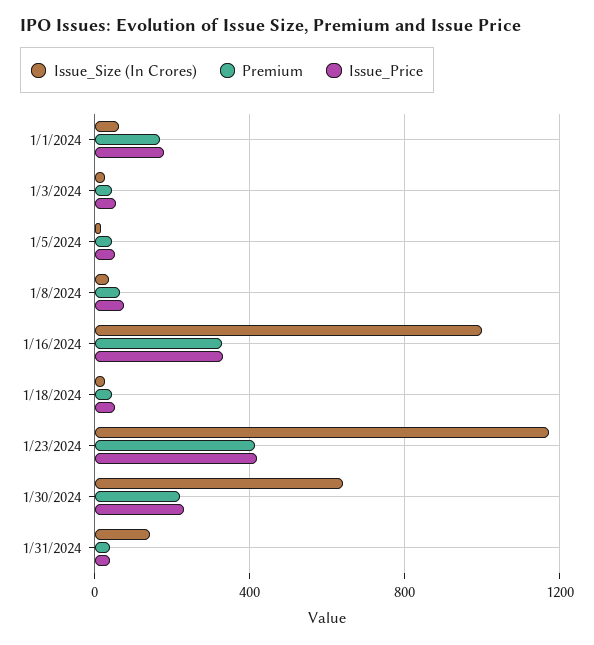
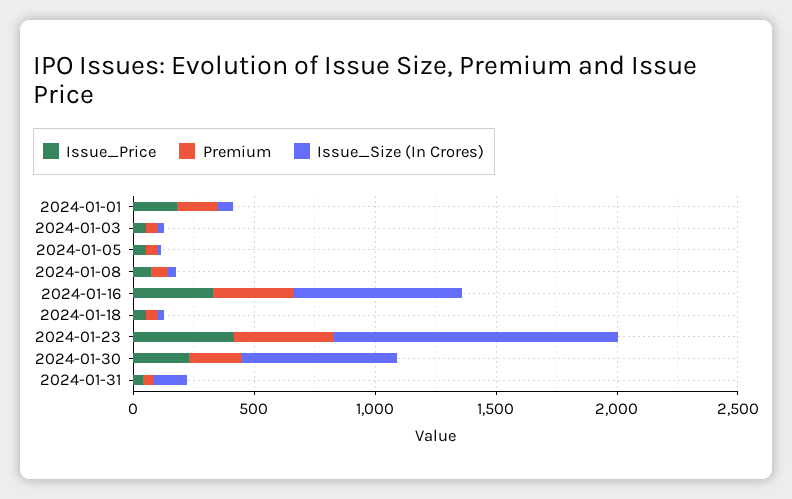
Issue_Size (In Crores), 1/16/2024: 1000 -> 700

